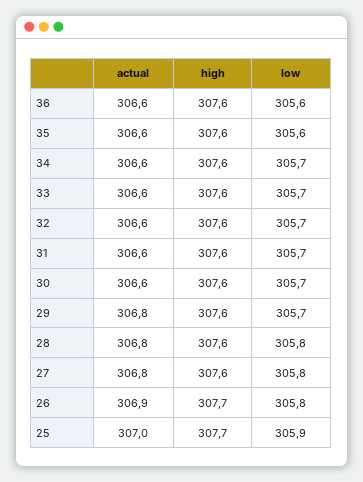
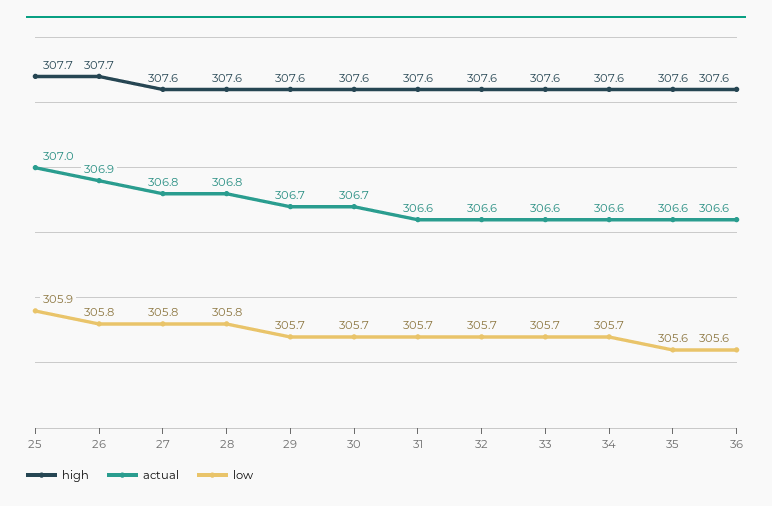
actual, 30: 306.6 -> 306.7
actual, 29: 306.8 -> 306.7

